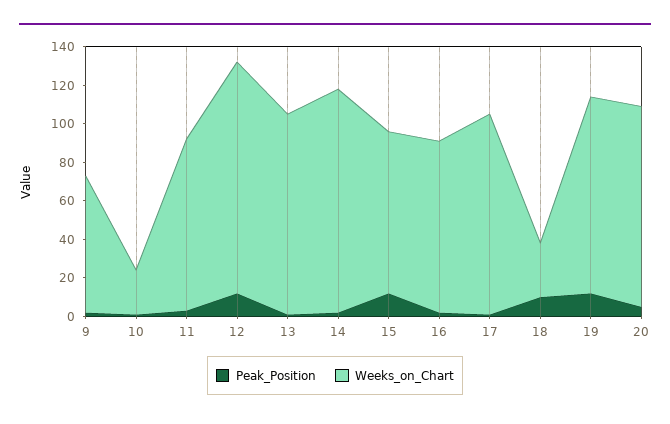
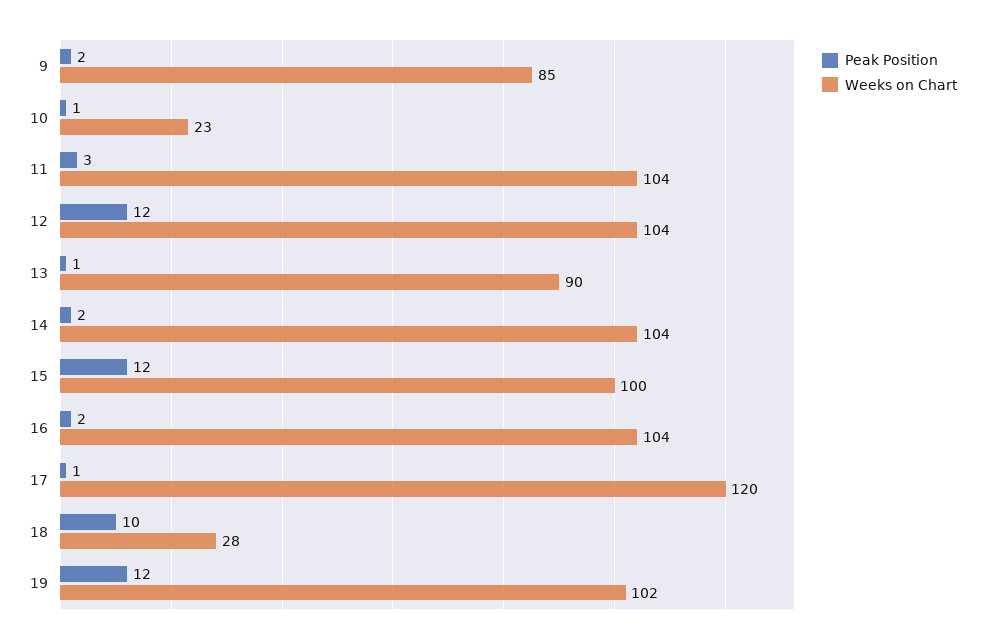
Weeks_on_Chart, 9: 70 -> 85
Weeks_on_Chart, 11: 90 -> 104
Weeks_on_Chart, 12: 120 -> 104
Weeks_on_Chart, 13: 105 -> 90
Weeks_on_Chart, 14: 115 -> 104
Weeks_on_Chart, 15: 85 -> 100
Weeks_on_Chart, 16: 90 -> 104
Weeks_on_Chart, 17: 105 -> 120
Peak_Position, 20: 5 -> none
Weeks_on_Chart, 20: 105 -> none

